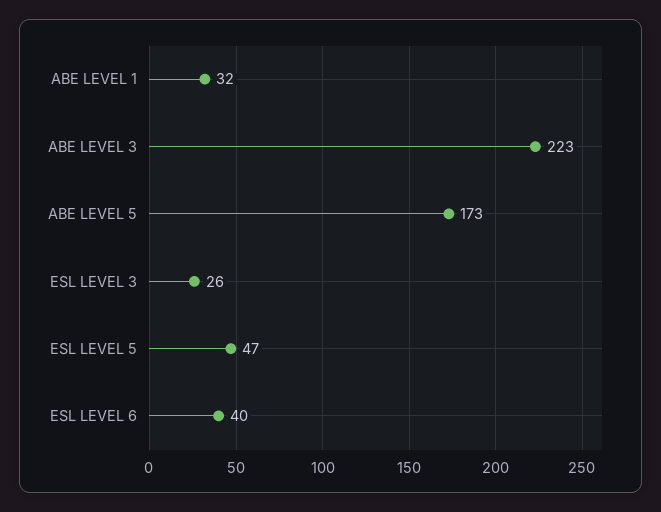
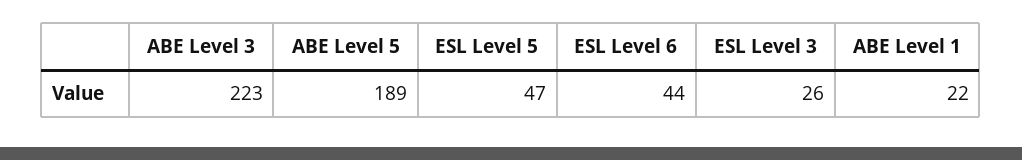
ABE LEVEL 1: 32 -> 22
ABE LEVEL 5: 173 -> 189
ESL LEVEL 6: 40 -> 44

